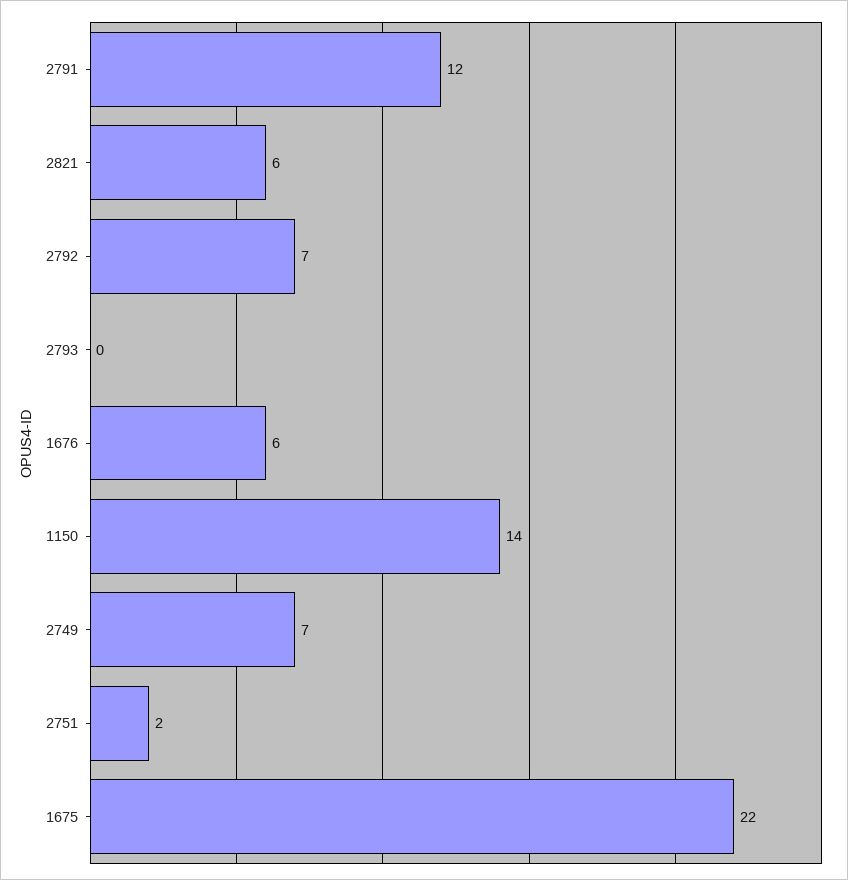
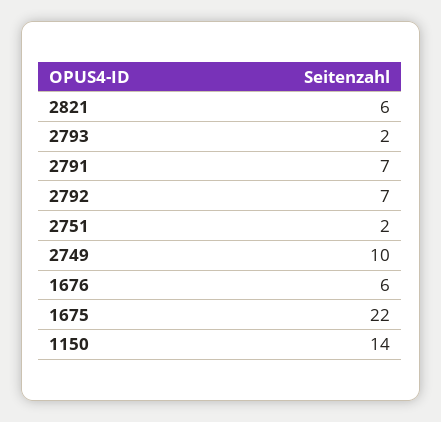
2791: 12 -> 7
2793: 0 -> 2
2749: 7 -> 10

